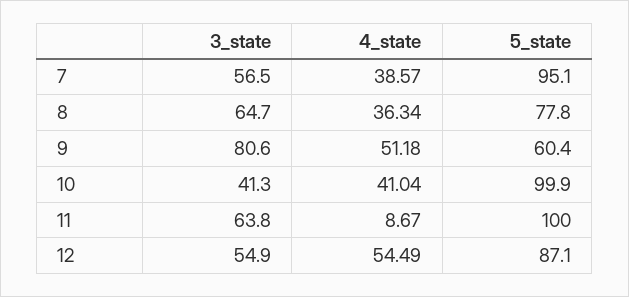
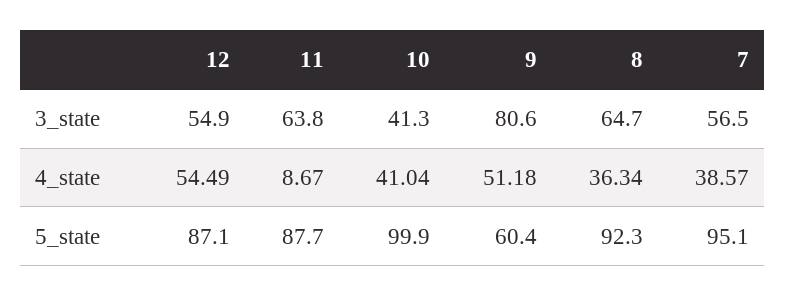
5_state, 8: 77.8 -> 92.3
5_state, 11: 100 -> 87.7

